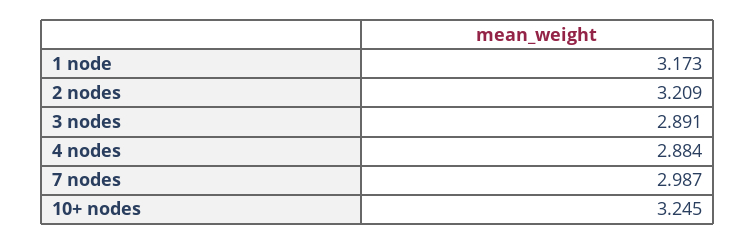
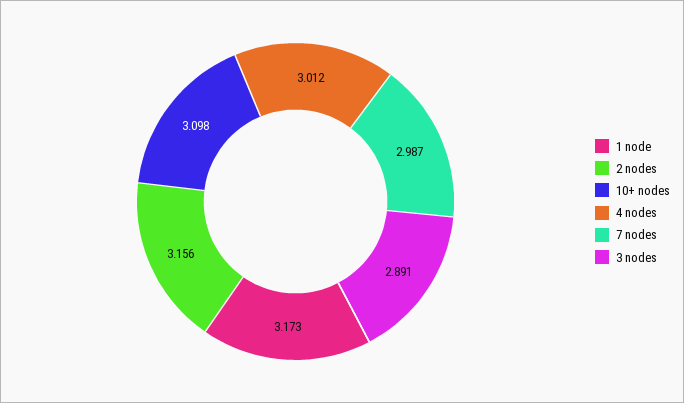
2 nodes: 3.209 -> 3.156
4 nodes: 2.884 -> 3.012
10+ nodes: 3.245 -> 3.098

